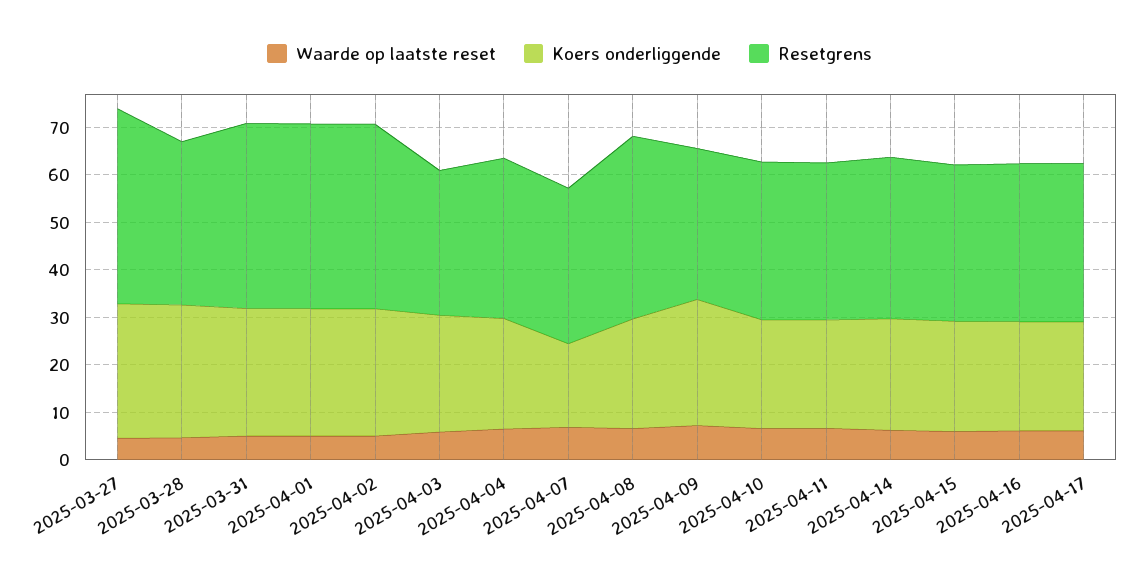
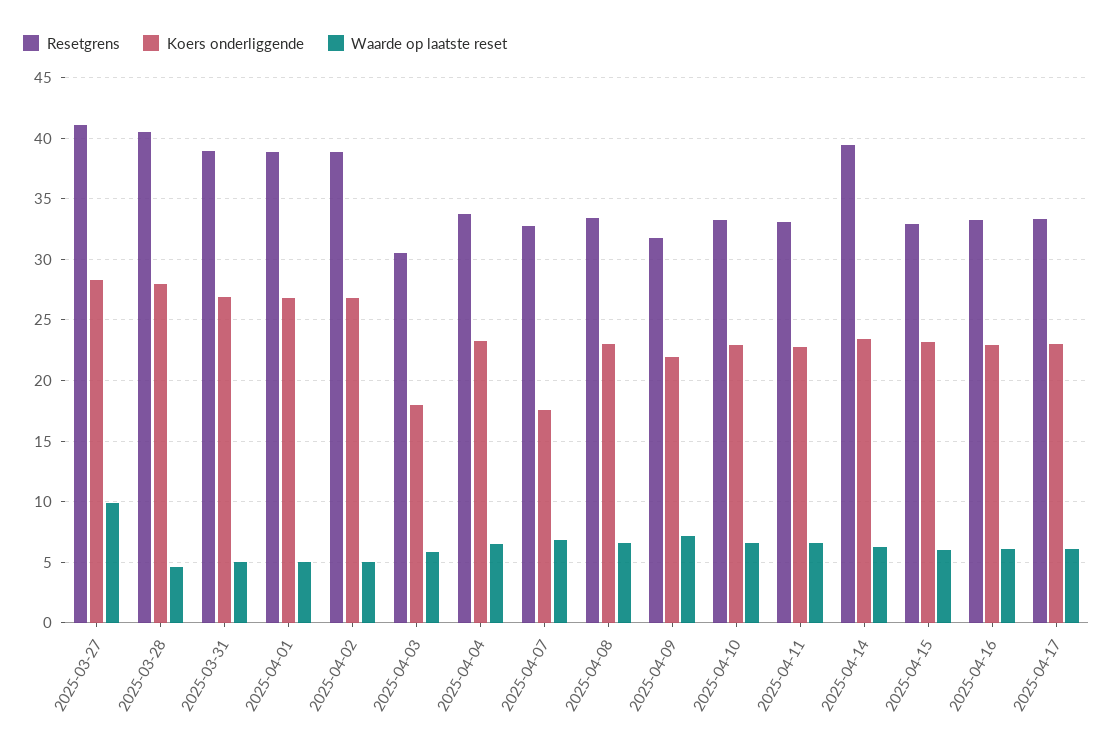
Waarde op laatste reset, 2025-03-27: 4 -> 10
Resetgrens, 2025-03-28: 34 -> 40.5
Koers onderliggende, 2025-04-03: 24 -> 18
Resetgrens, 2025-04-08: 38 -> 33.5
Koers onderliggende, 2025-04-09: 26 -> 22
Resetgrens, 2025-04-14: 34 -> 39.5

